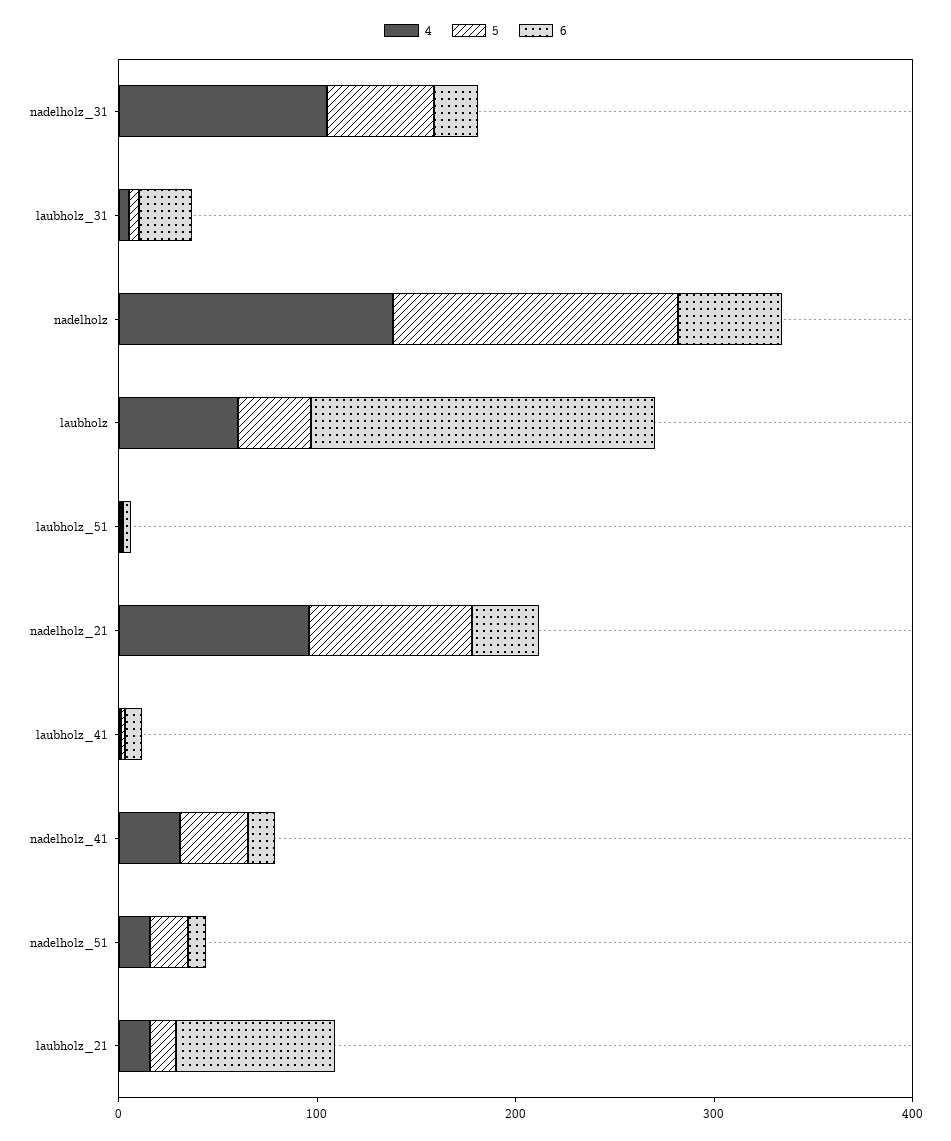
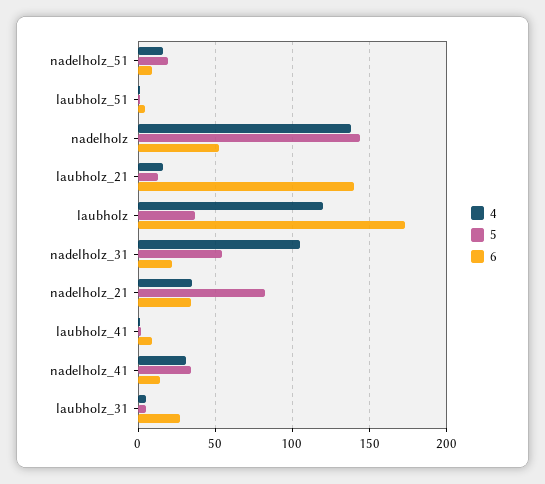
4, laubholz: 60 -> 120
4, nadelholz_21: 100 -> 35
6, laubholz_21: 80 -> 140

